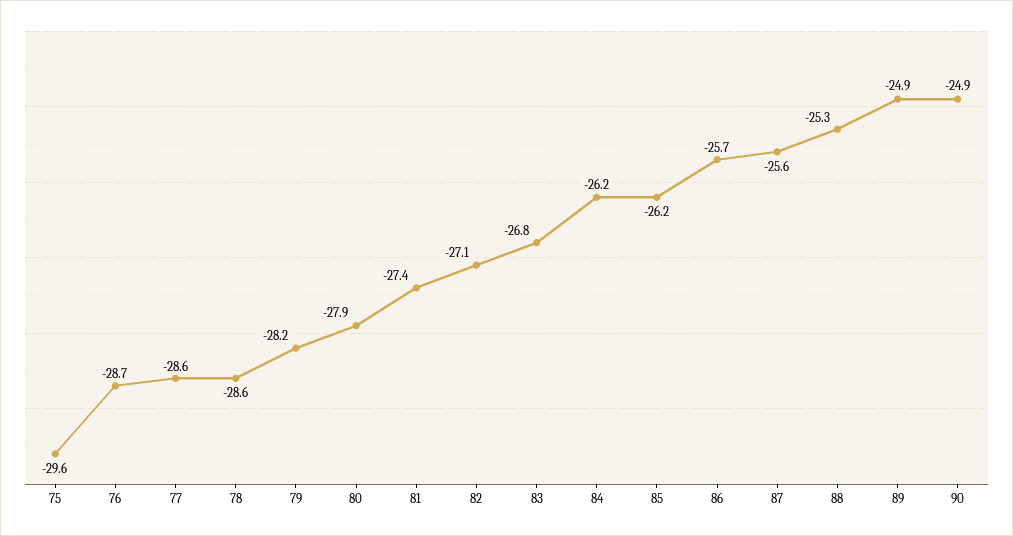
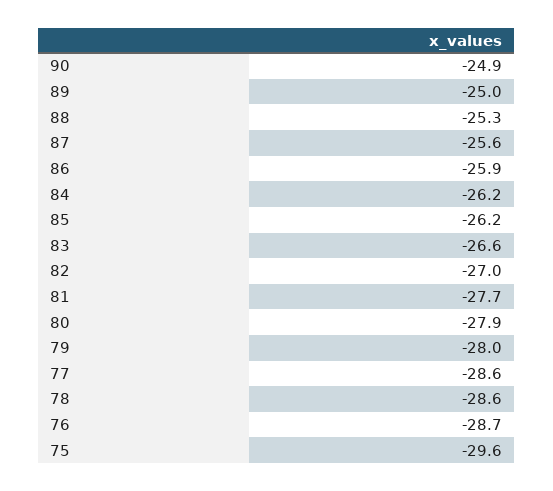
79: -28.2 -> -28
81: -27.4 -> -27.7
82: -27.1 -> -27
83: -26.8 -> -26.6
86: -25.7 -> -25.9
89: -24.9 -> -25

